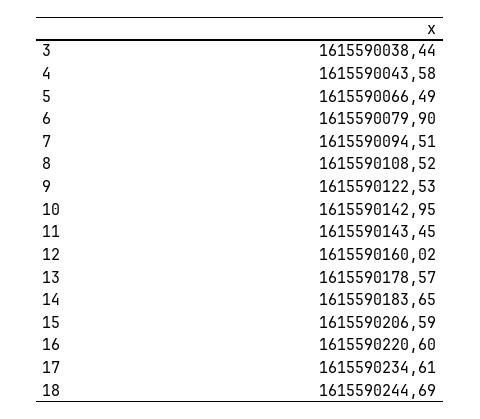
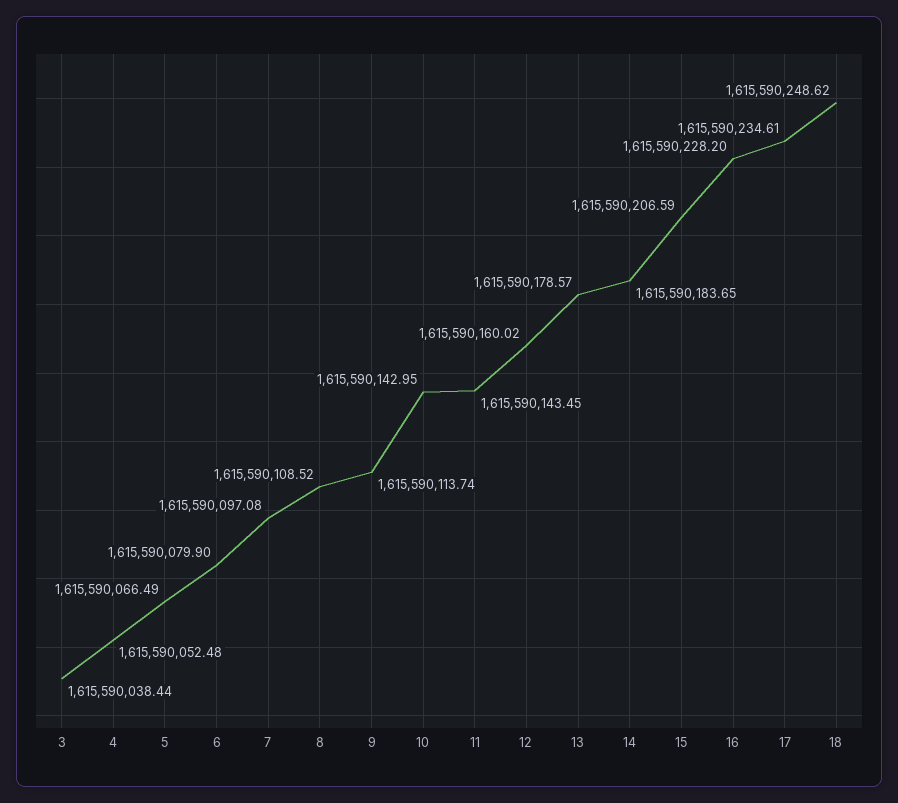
4: 1615590043.58 -> 1615590052.48
7: 1615590094.51 -> 1615590097.08
9: 1615590122.53 -> 1615590113.74
16: 1615590220.6 -> 1615590228.2
18: 1615590244.69 -> 1615590248.62

